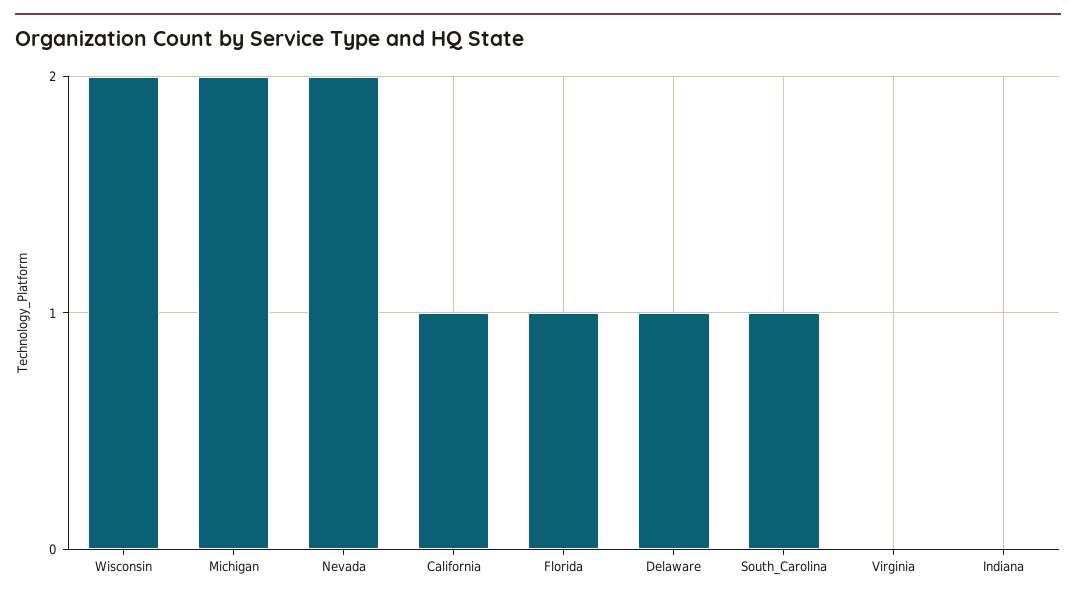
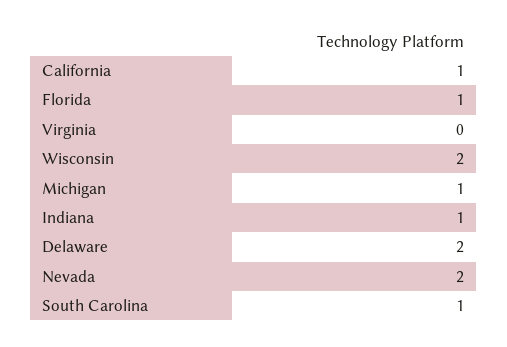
Michigan: 2 -> 1
Delaware: 1 -> 2
Indiana: 0 -> 1

